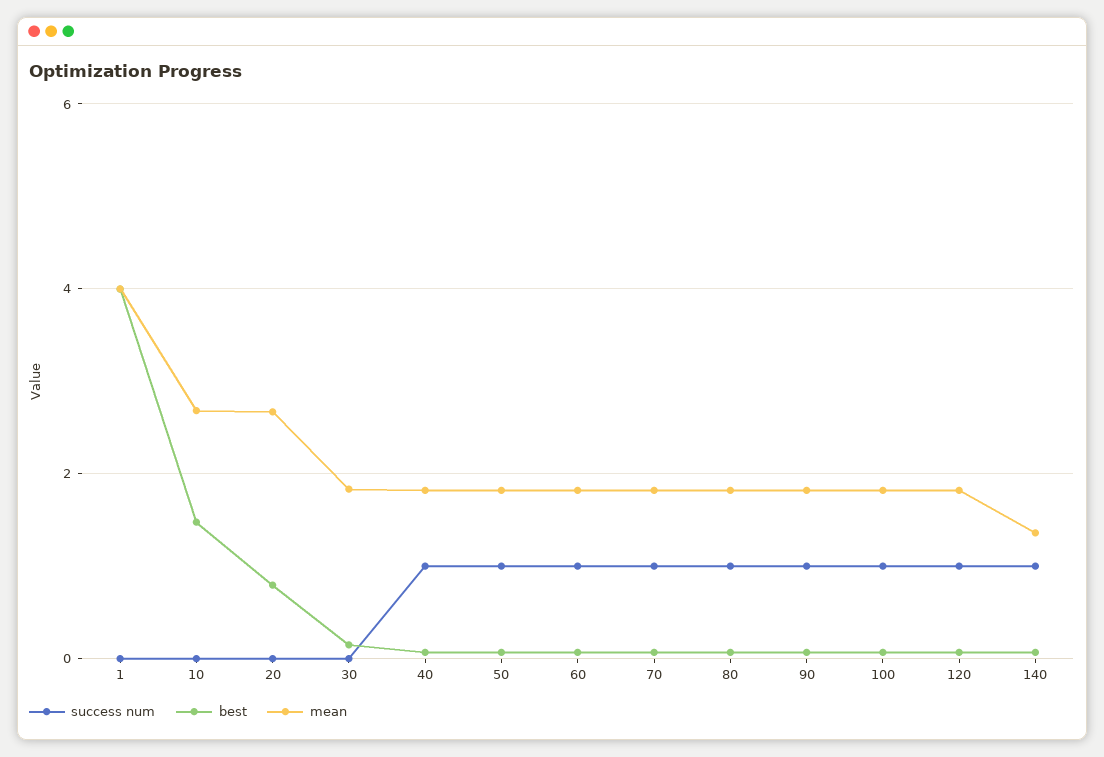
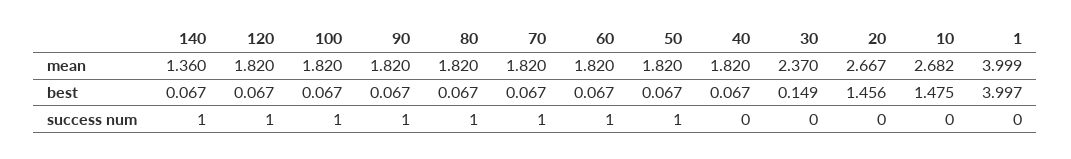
best, 20: 0.8 -> 1.456
mean, 30: 1.8 -> 2.37
success num, 40: 1 -> 0

